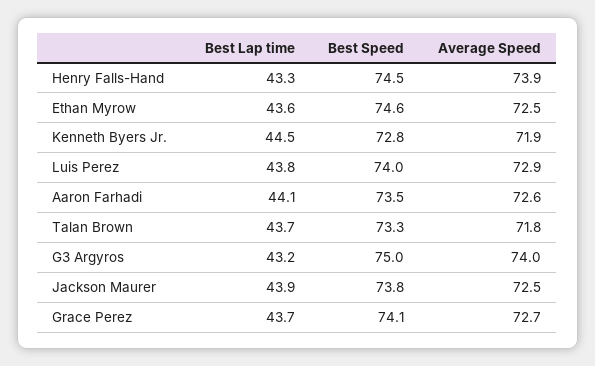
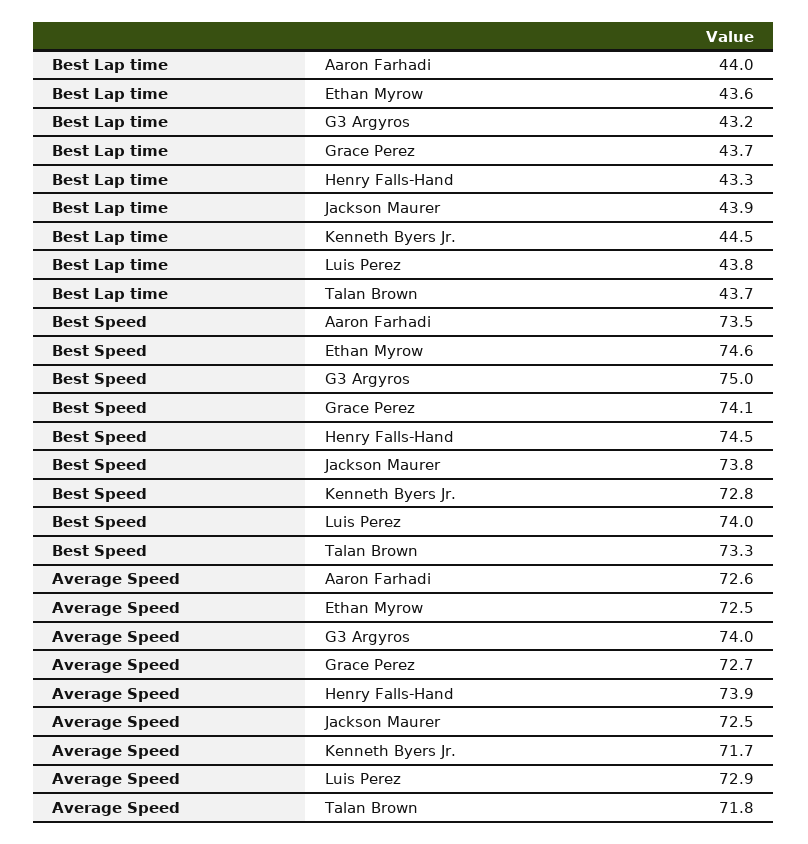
Average Speed, Kenneth Byers Jr.: 71.9 -> 71.7
Best Lap time, Aaron Farhadi: 44.1 -> 44

